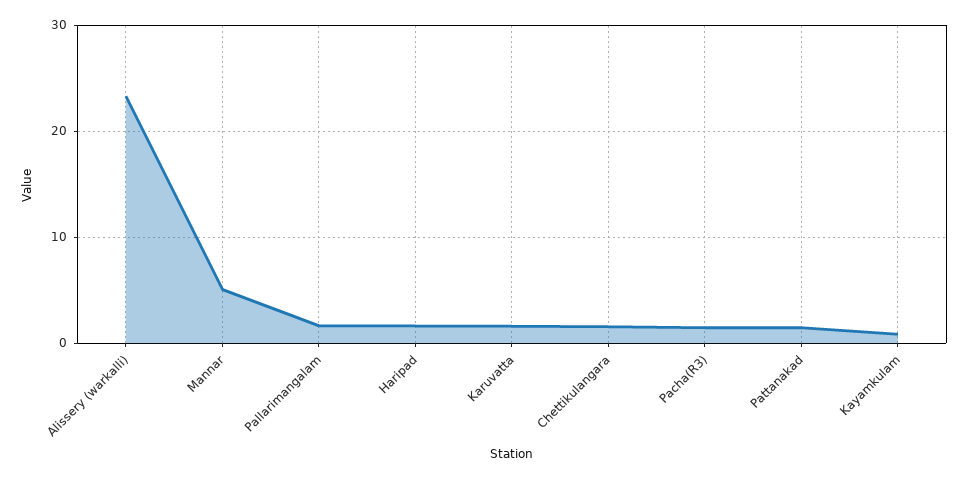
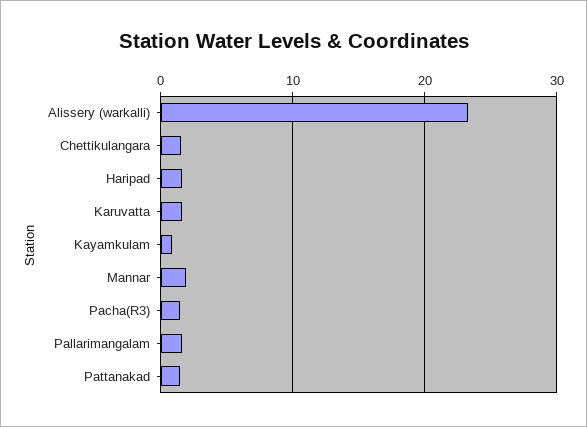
Mannar: 5 -> 2

